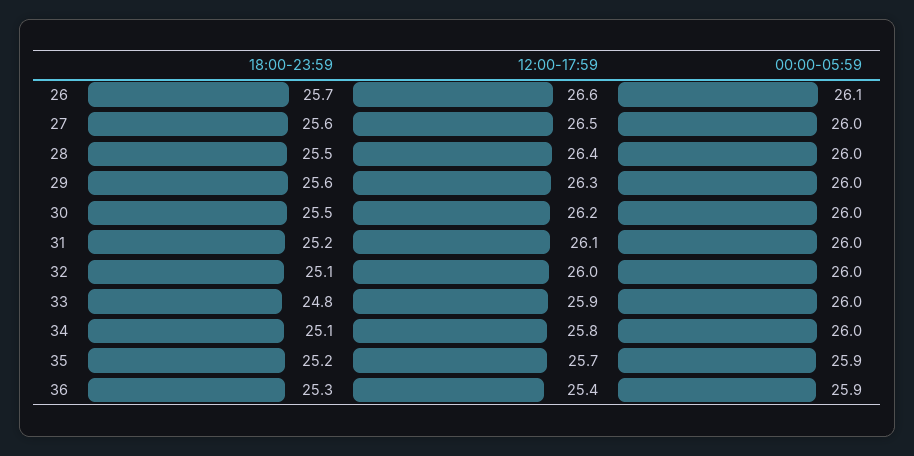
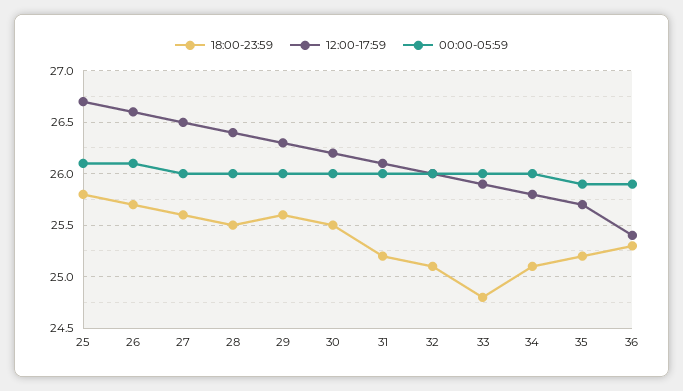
18:00-23:59, 25: none -> 25.8
12:00-17:59, 25: none -> 26.7
00:00-05:59, 25: none -> 26.1

